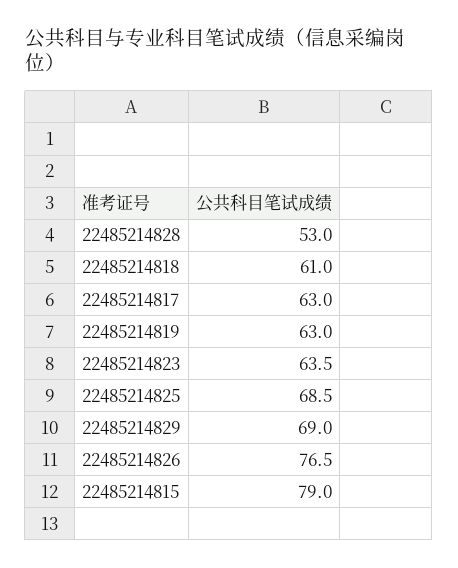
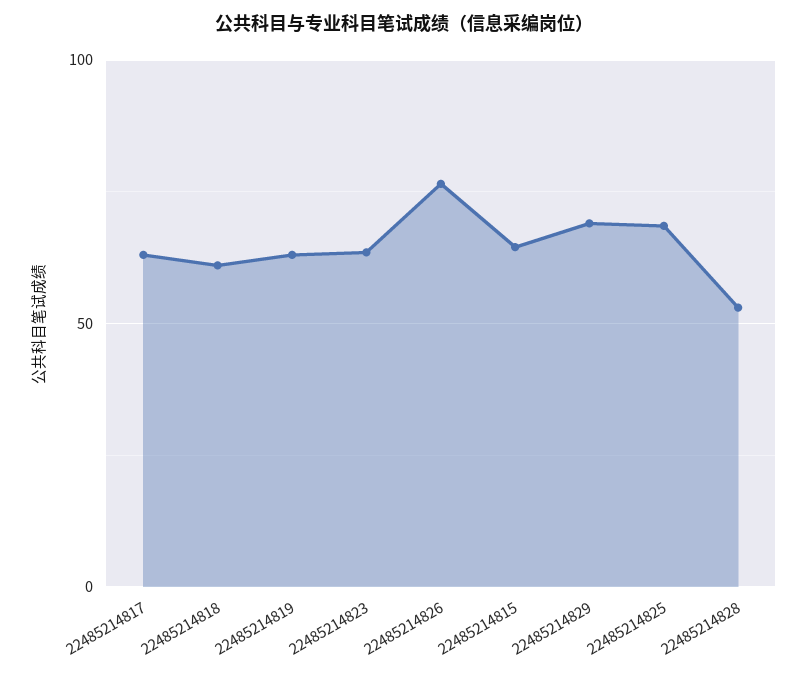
22485214815: 79 -> 65

